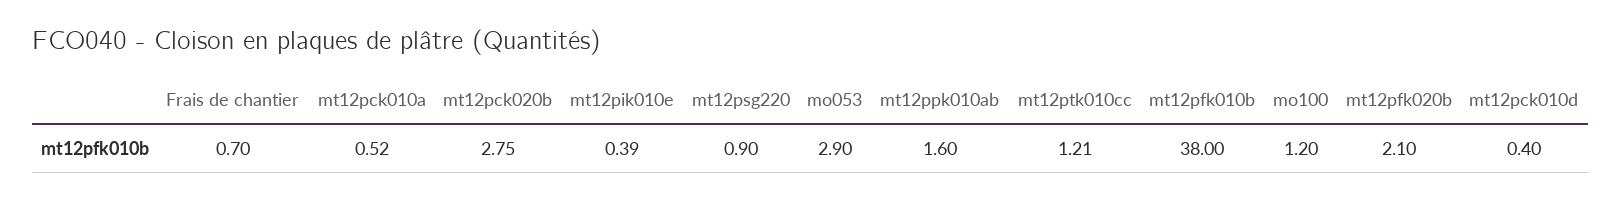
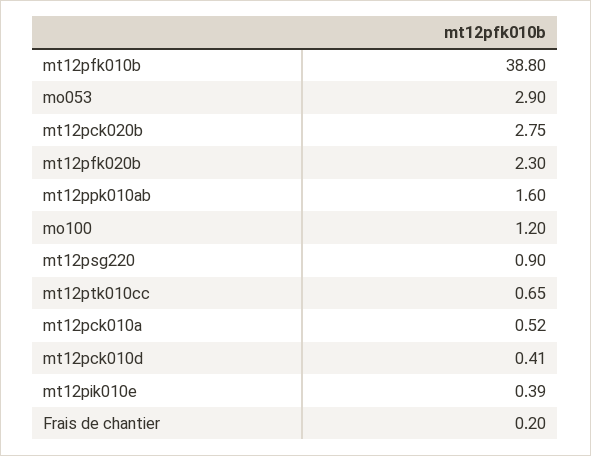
Frais de chantier: 0.7 -> 0.2
mt12ptk010cc: 1.21 -> 0.65
mt12pfk010b: 38 -> 38.8
mt12pfk020b: 2.1 -> 2.3
mt12pck010d: 0.4 -> 0.41

